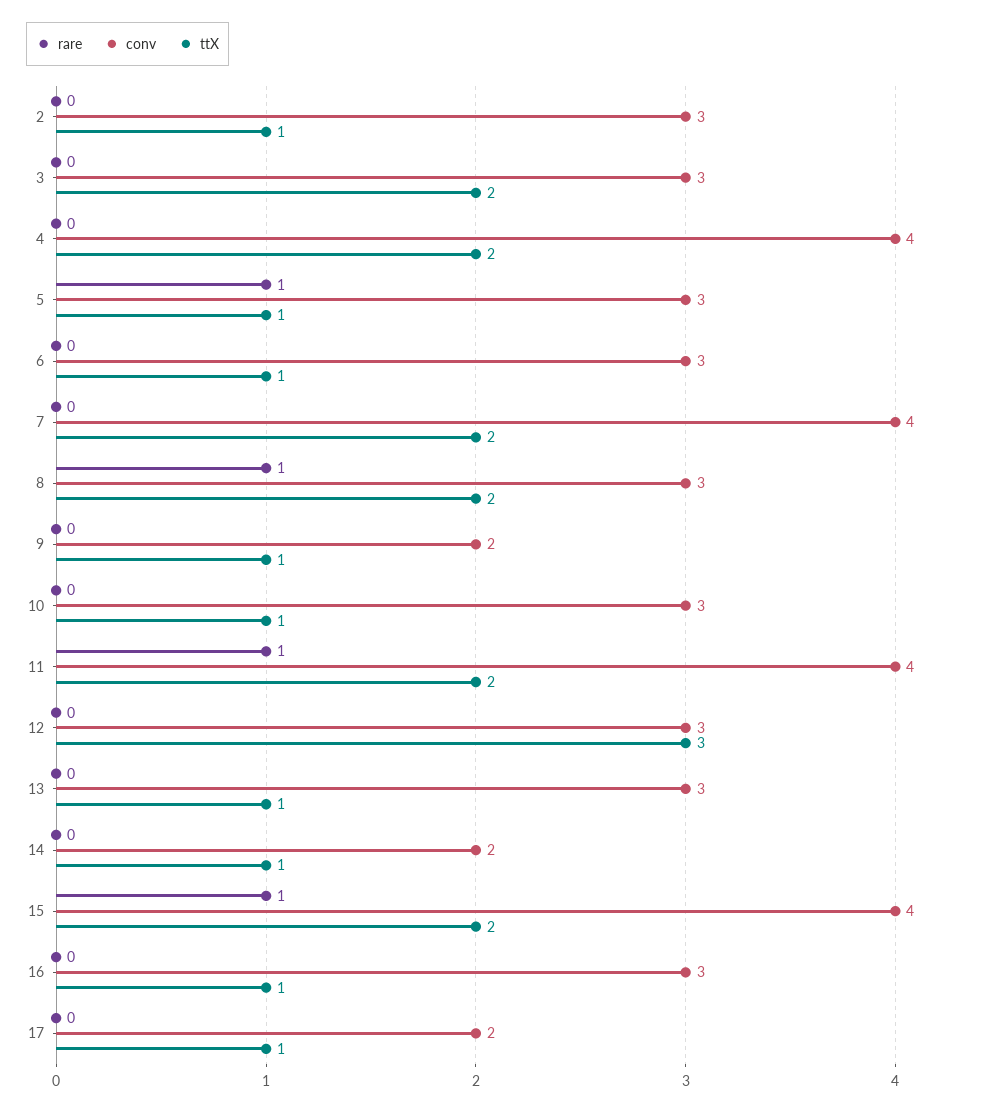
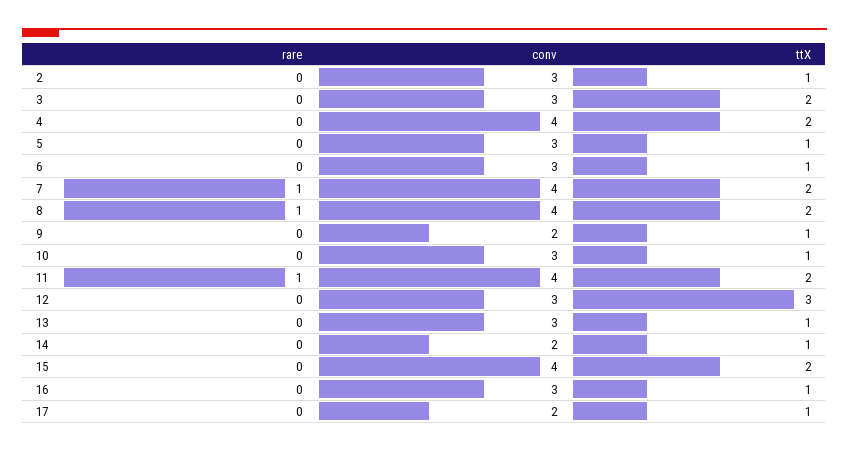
rare, 5: 1 -> 0
rare, 7: 0 -> 1
conv, 8: 3 -> 4
rare, 15: 1 -> 0

